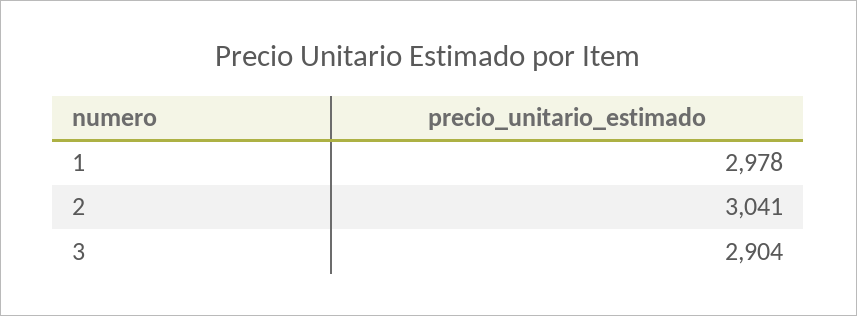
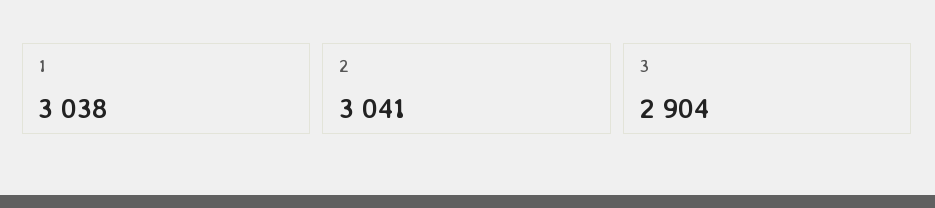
1: 2978 -> 3038

